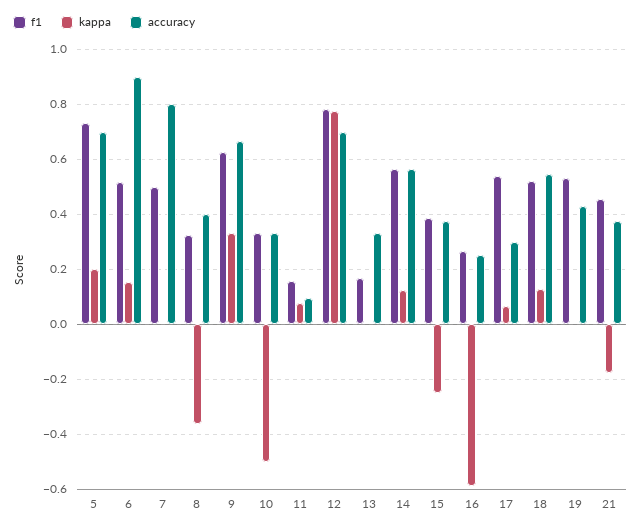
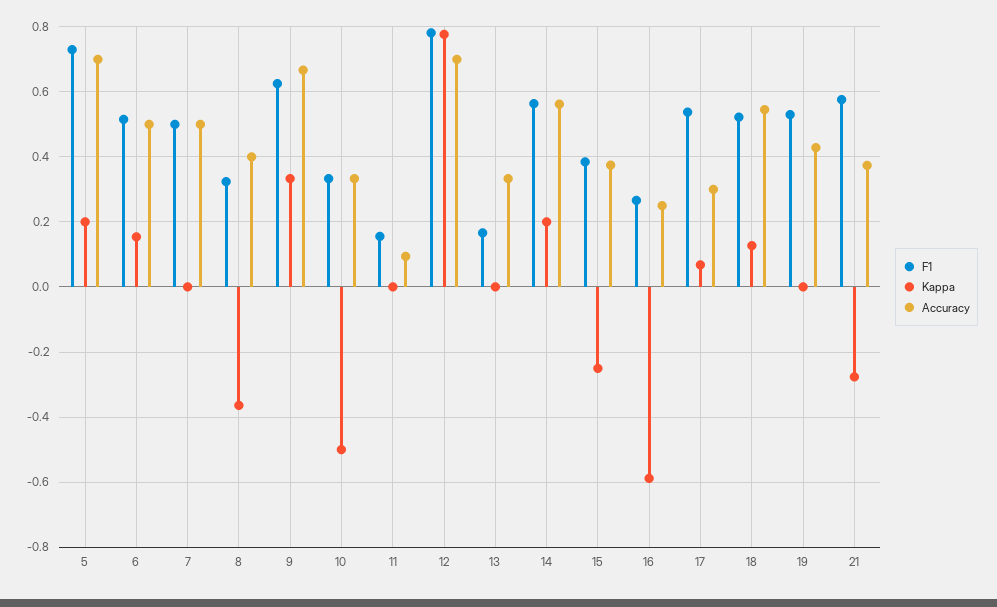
accuracy, 6: 0.9 -> 0.5
accuracy, 7: 0.8 -> 0.5
kappa, 11: 0.075 -> 0
kappa, 14: 0.125 -> 0.2
f1, 21: 0.45 -> 0.58
kappa, 21: -0.175 -> -0.28

